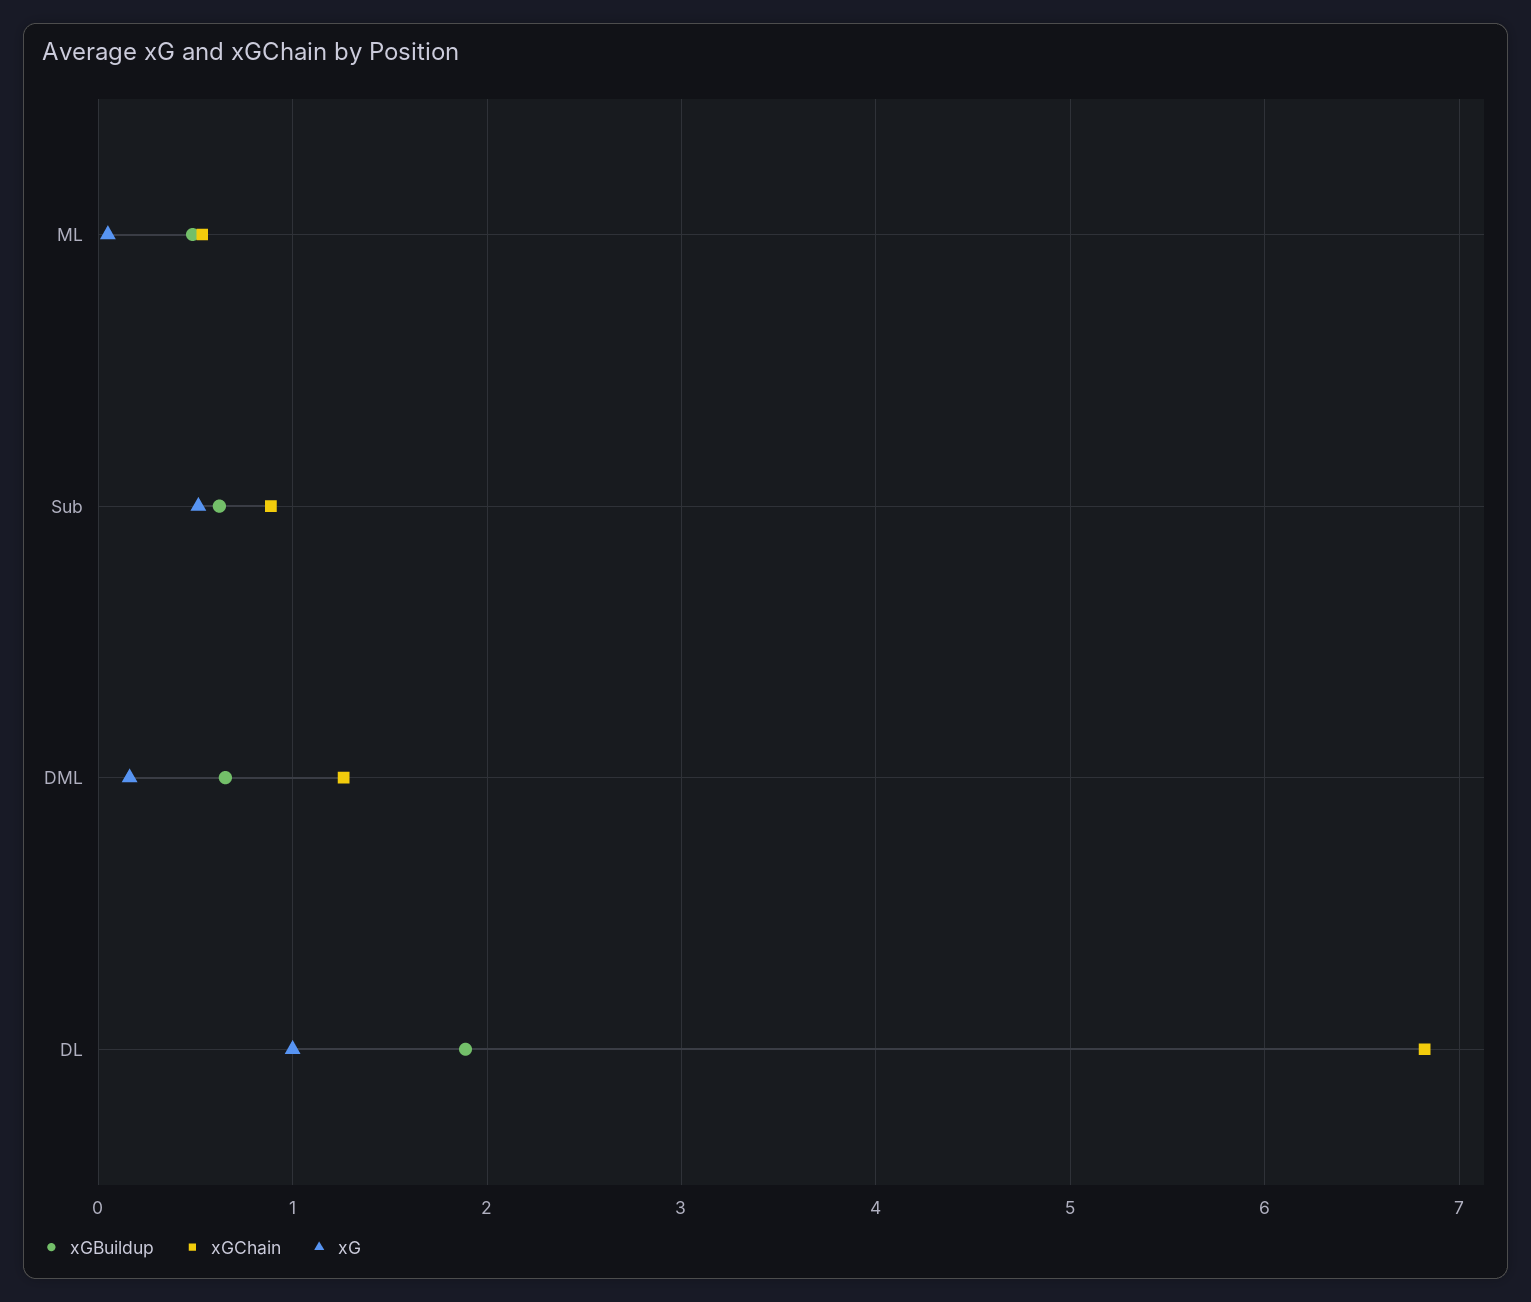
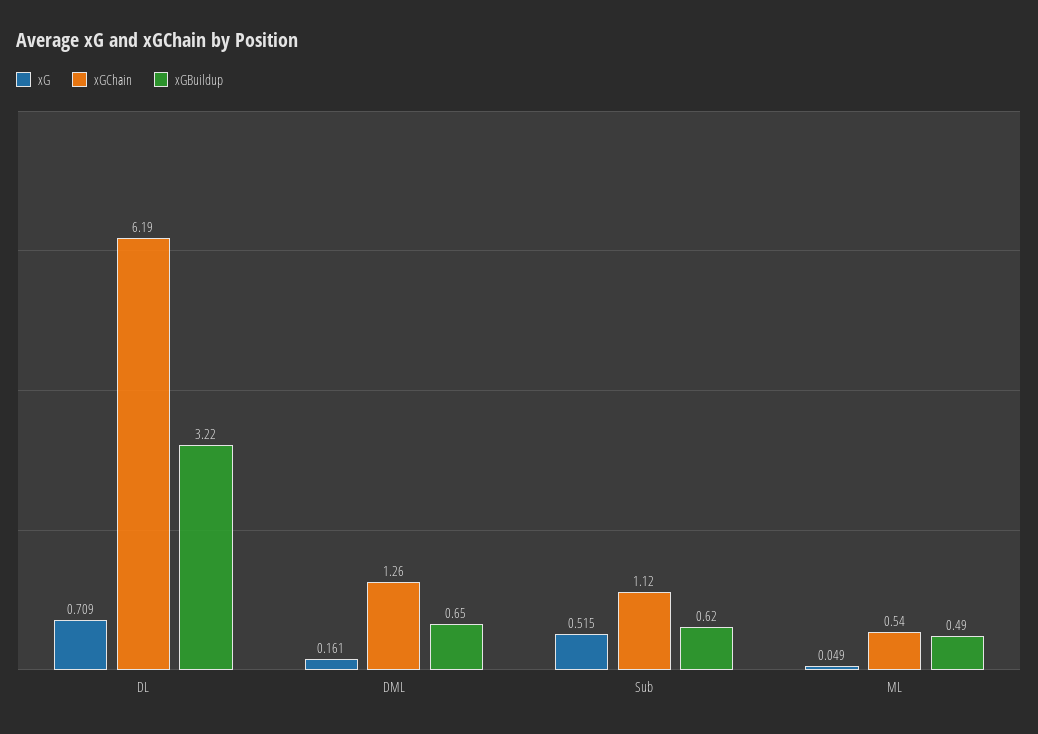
xGChain, Sub: 0.9 -> 1.12
xGBuildup, DL: 1.9 -> 3.22
xGChain, DL: 6.8 -> 6.19
xG, DL: 1 -> 0.709

